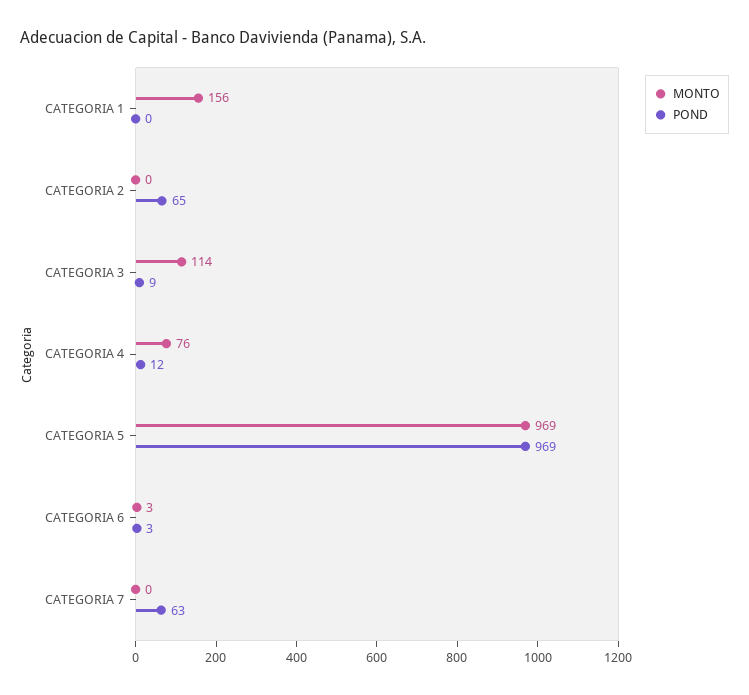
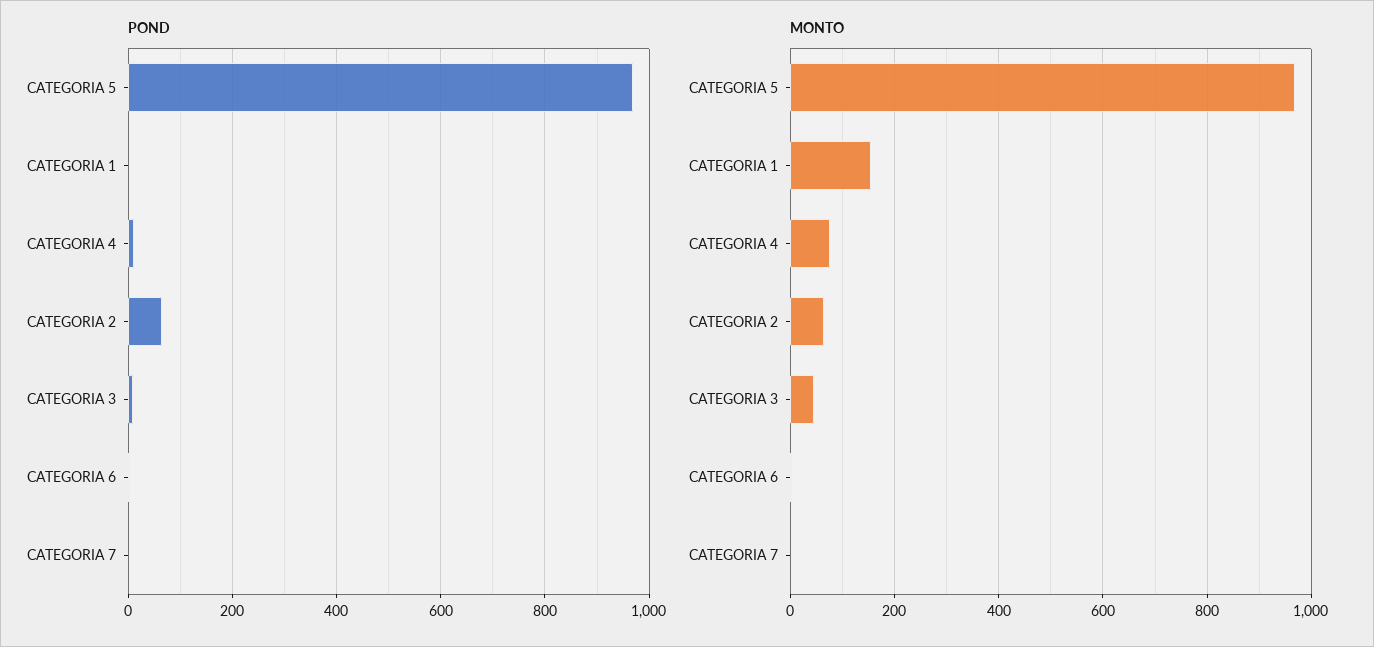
MONTO, CATEGORIA 2: 0 -> 60
MONTO, CATEGORIA 3: 114 -> 40
POND, CATEGORIA 7: 63 -> 0

